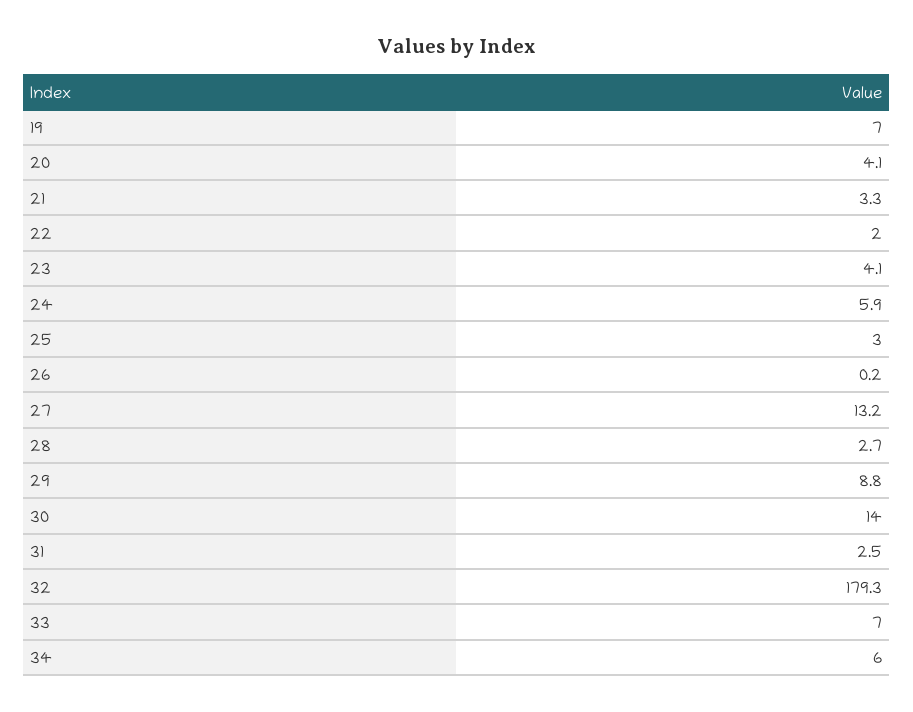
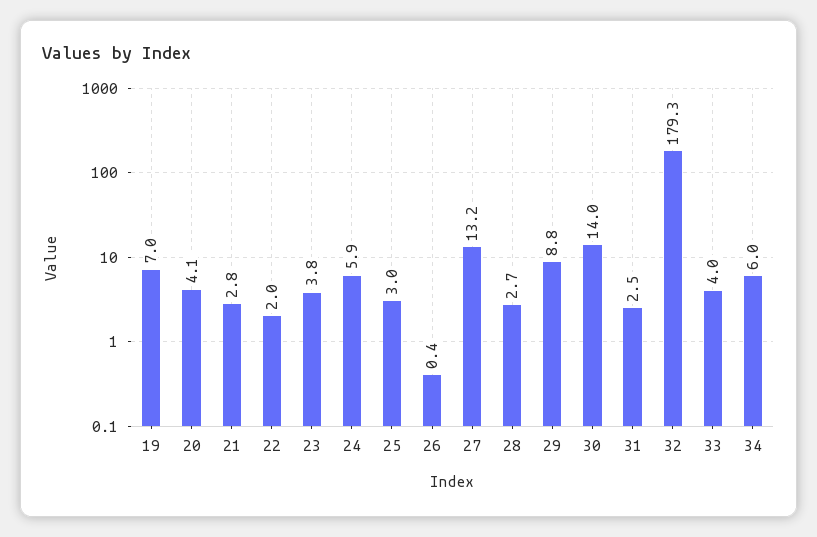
21: 3.3 -> 2.8
23: 4.1 -> 3.8
26: 0.2 -> 0.4
33: 7 -> 4

